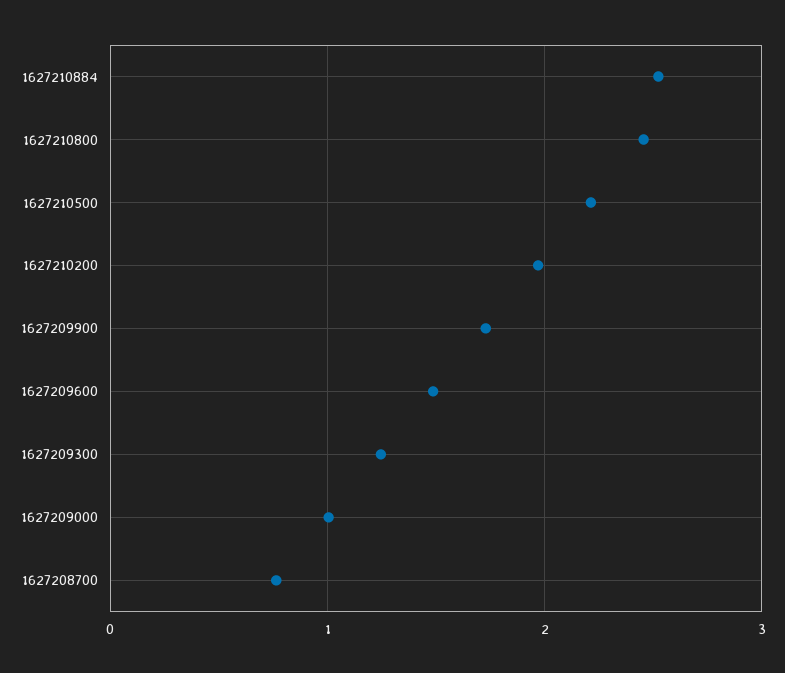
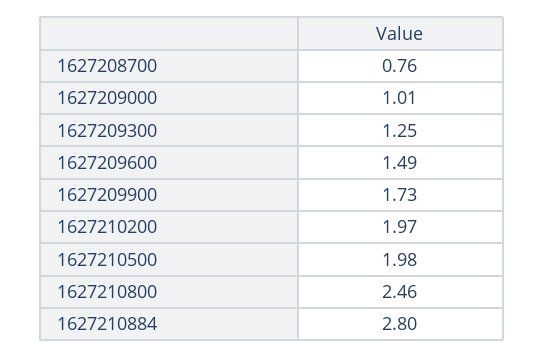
1627210884: 2.5 -> 2.8
1627210500: 2.2 -> 1.98

